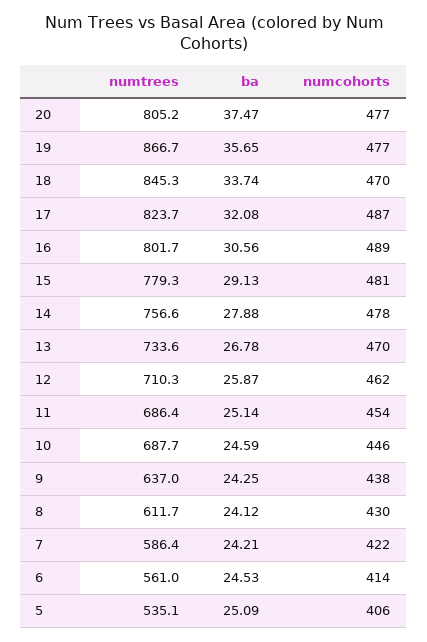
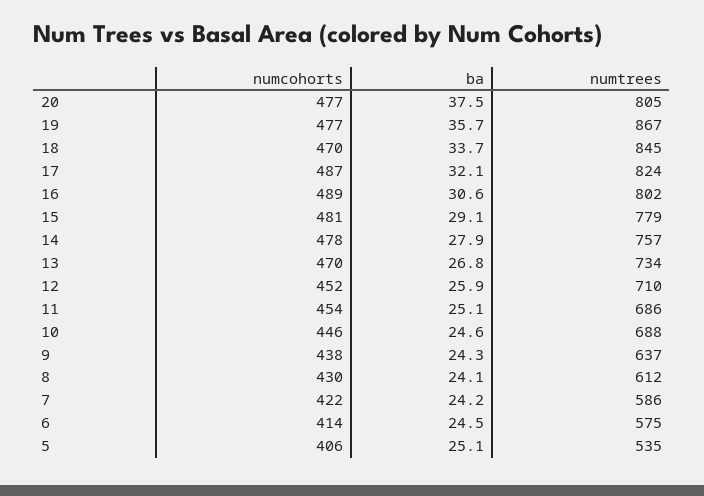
numcohorts, 12: 462 -> 452
numtrees, 6: 561 -> 575

